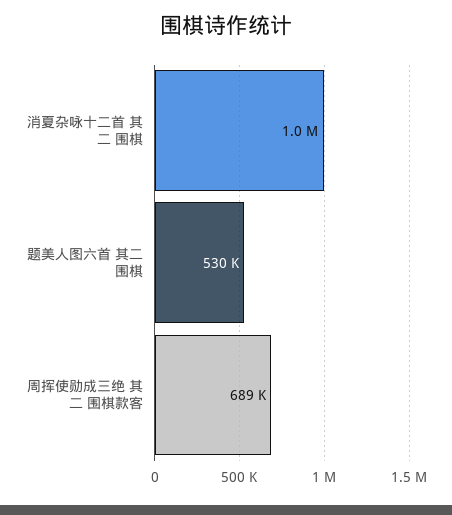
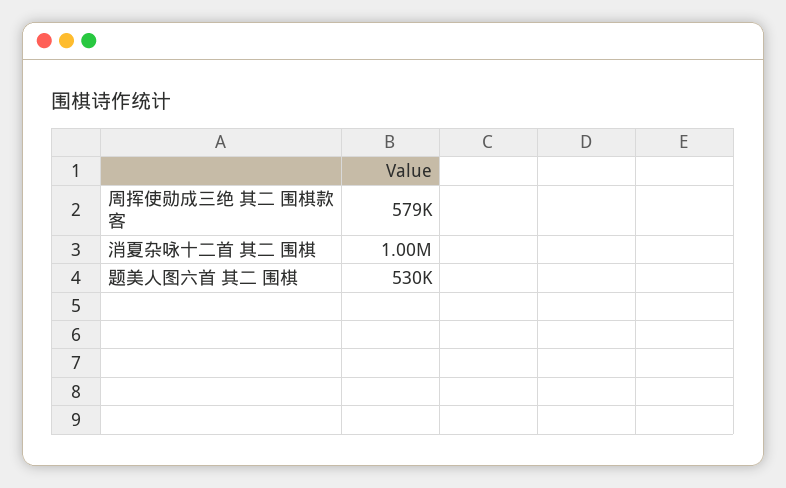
周挥使勋成三绝 其二 围棋款客: 689000 -> 579000

